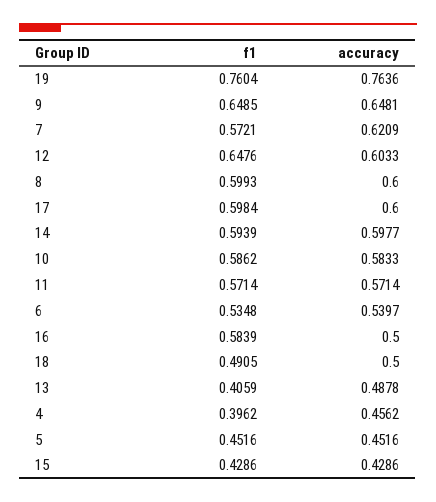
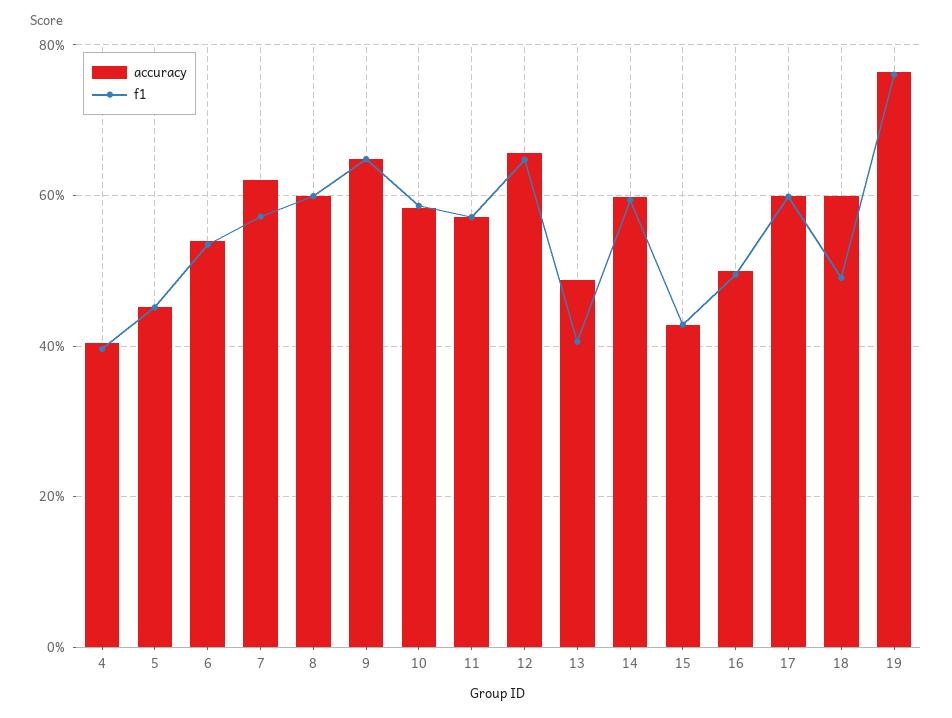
accuracy, 12: 0.6033 -> 0.66
f1, 16: 0.5839 -> 0.5
accuracy, 18: 0.5 -> 0.6
accuracy, 4: 0.4562 -> 0.4

